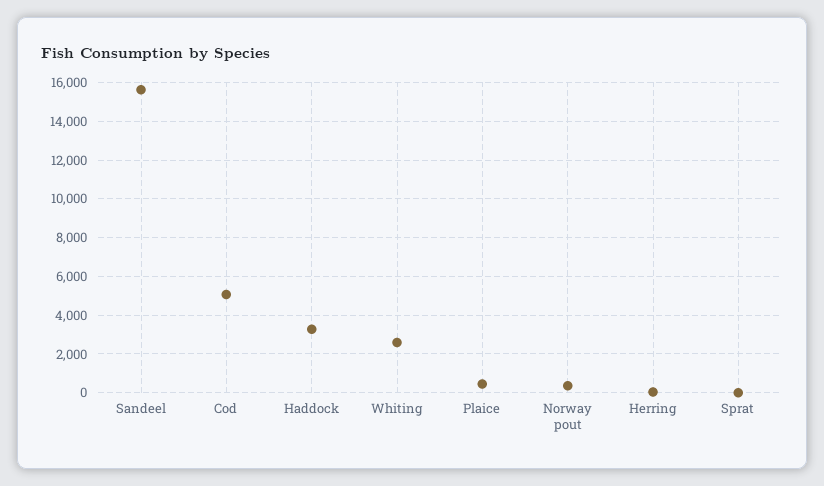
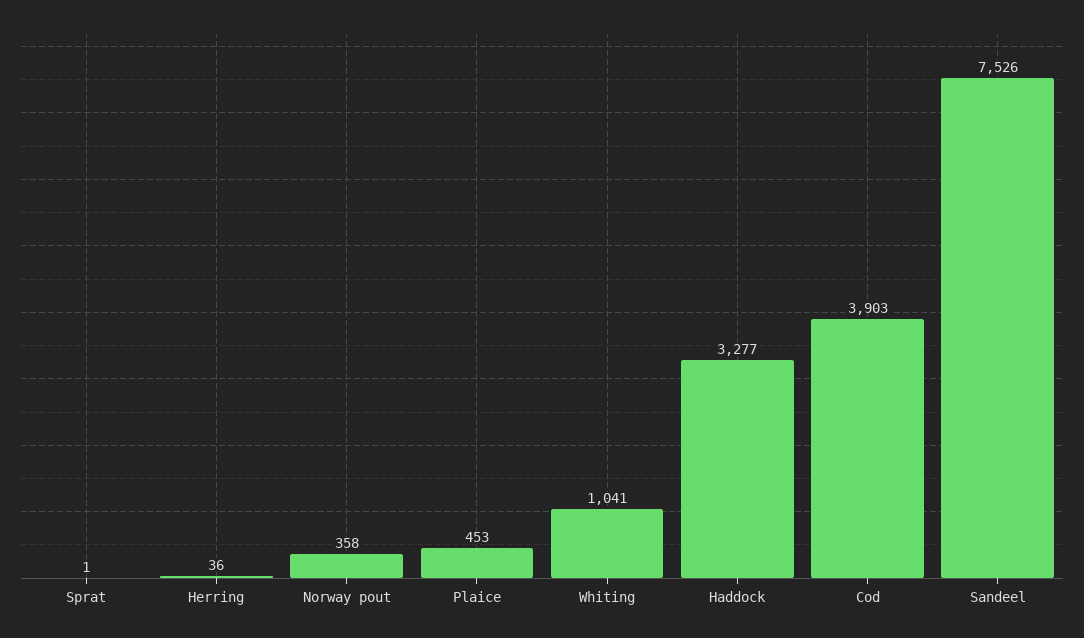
Sandeel: 15500 -> 7526
Cod: 5000 -> 3903
Whiting: 2500 -> 1041

